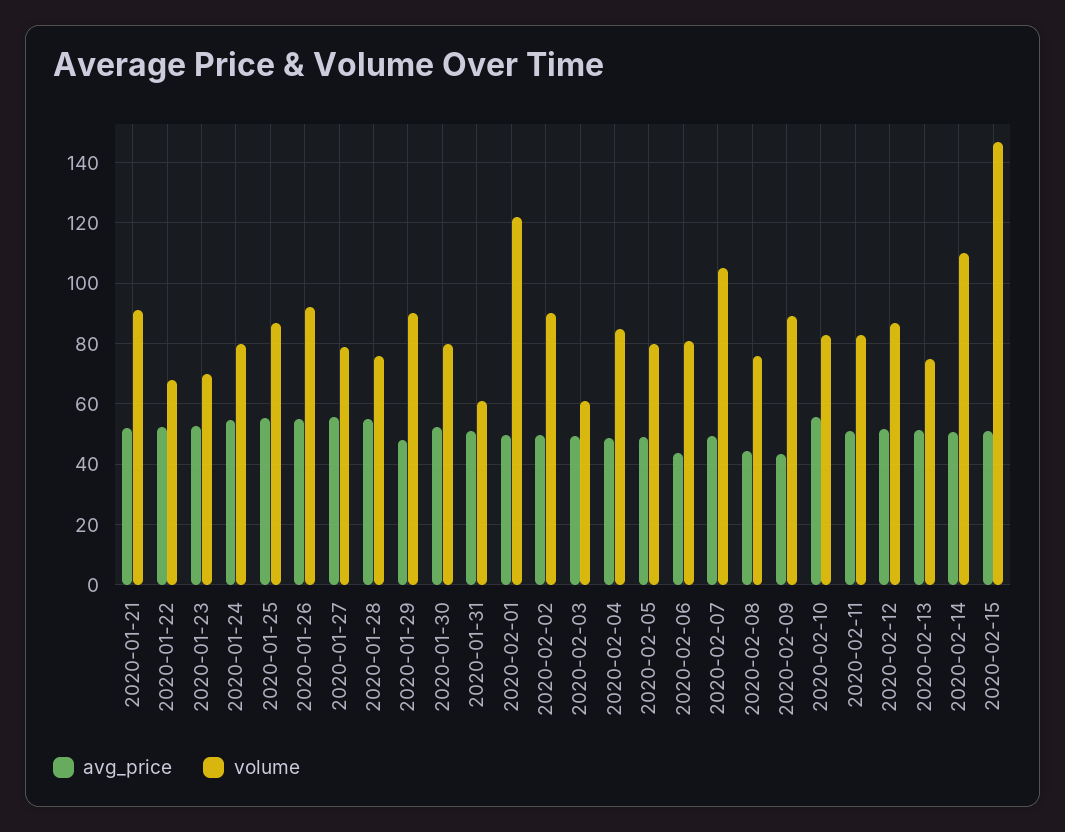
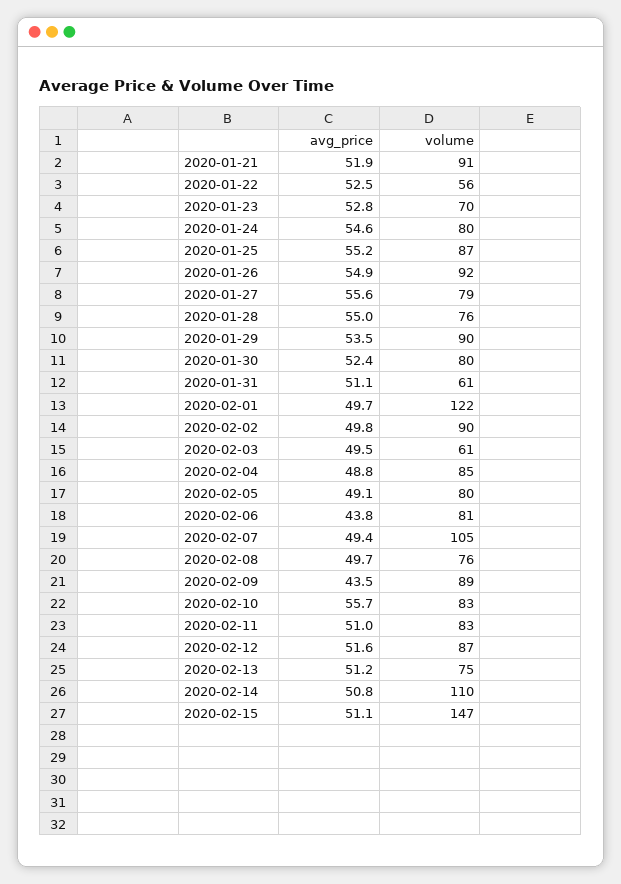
volume, 2020-01-22: 68 -> 56
avg_price, 2020-01-29: 48 -> 53.5
avg_price, 2020-02-08: 44 -> 49.7

